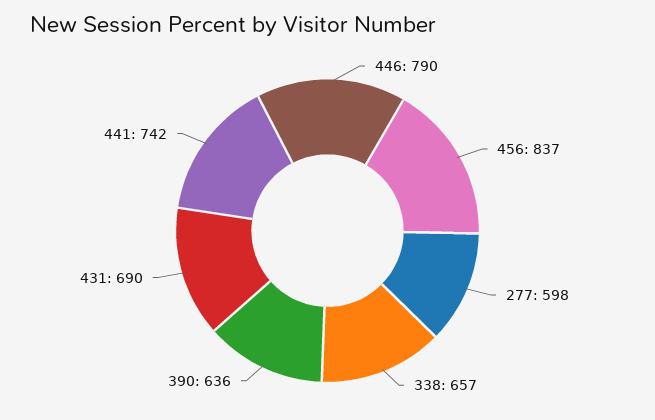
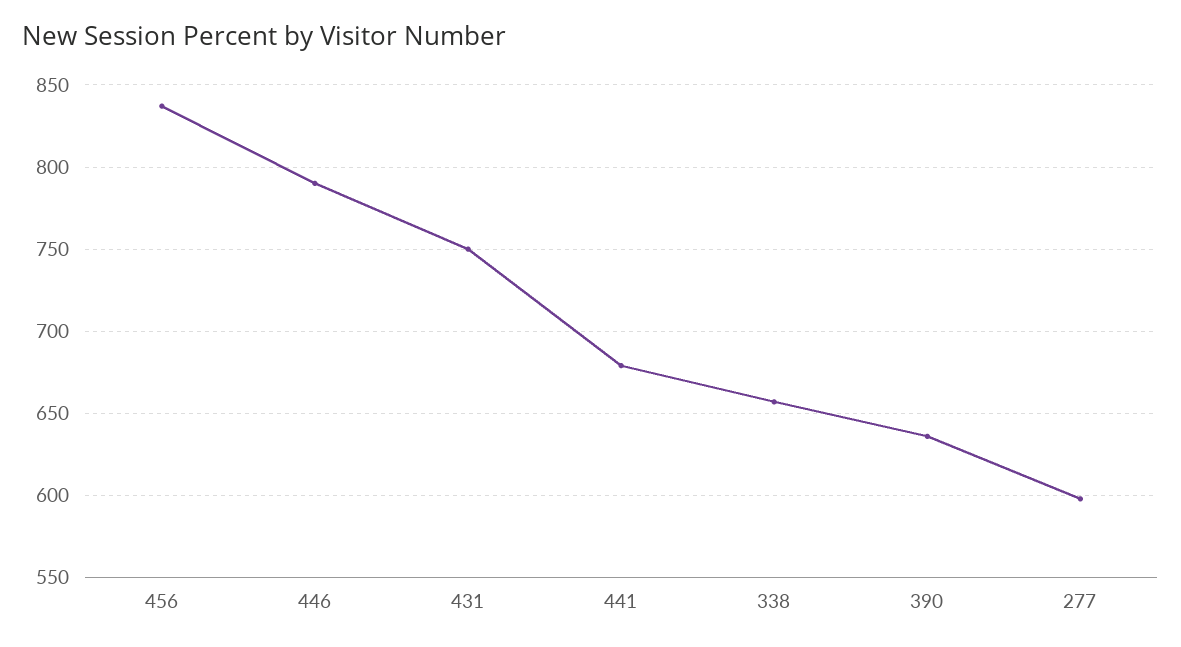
431: 690 -> 750
441: 742 -> 680

